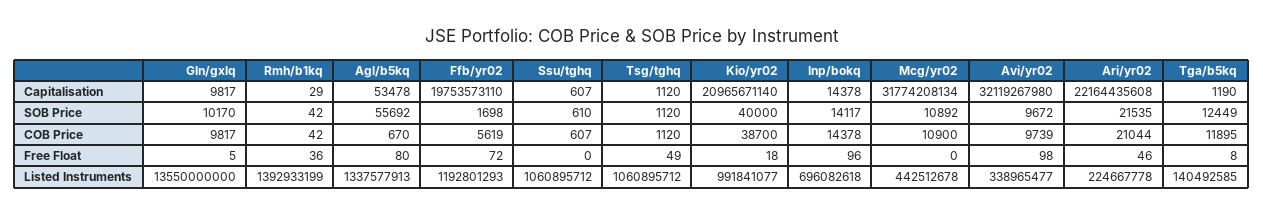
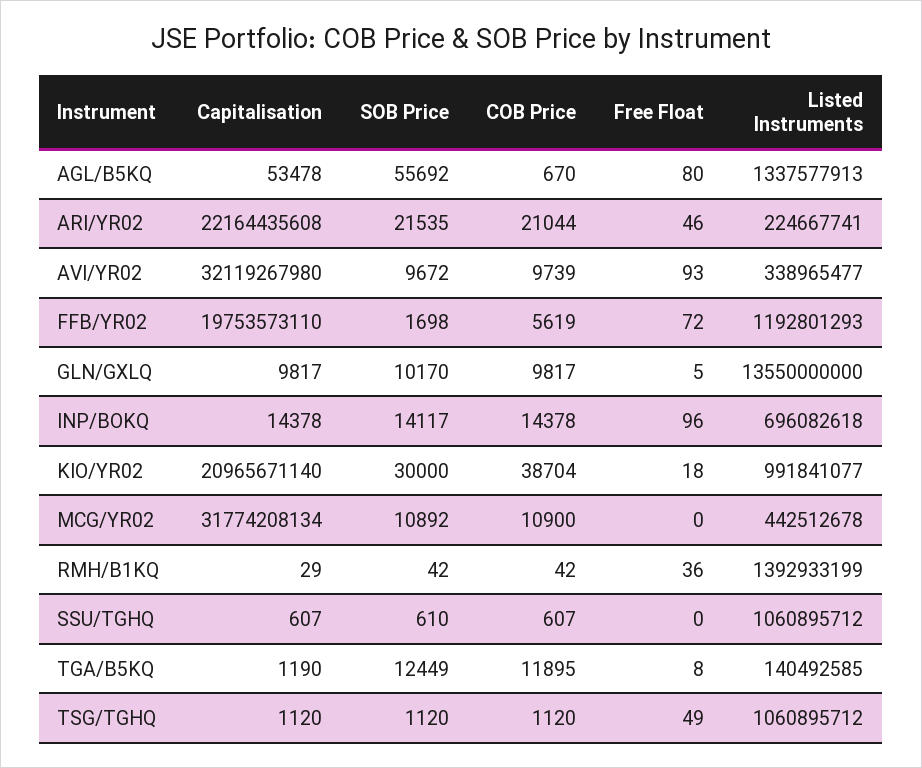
Kio/yr02, SOB Price: 40000 -> 30000
Kio/yr02, COB Price: 38700 -> 38704
Avi/yr02, Free Float: 98 -> 93
Ari/yr02, Listed Instruments: 224667778 -> 224667741

